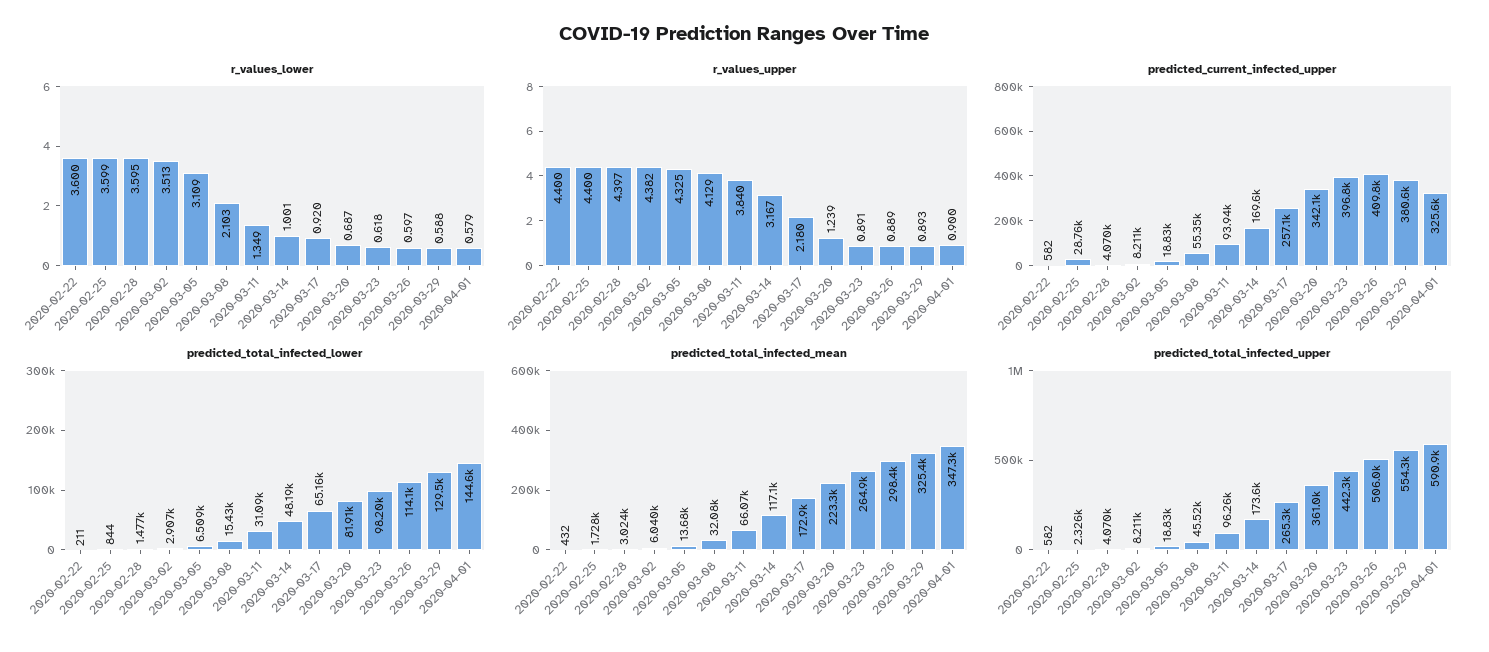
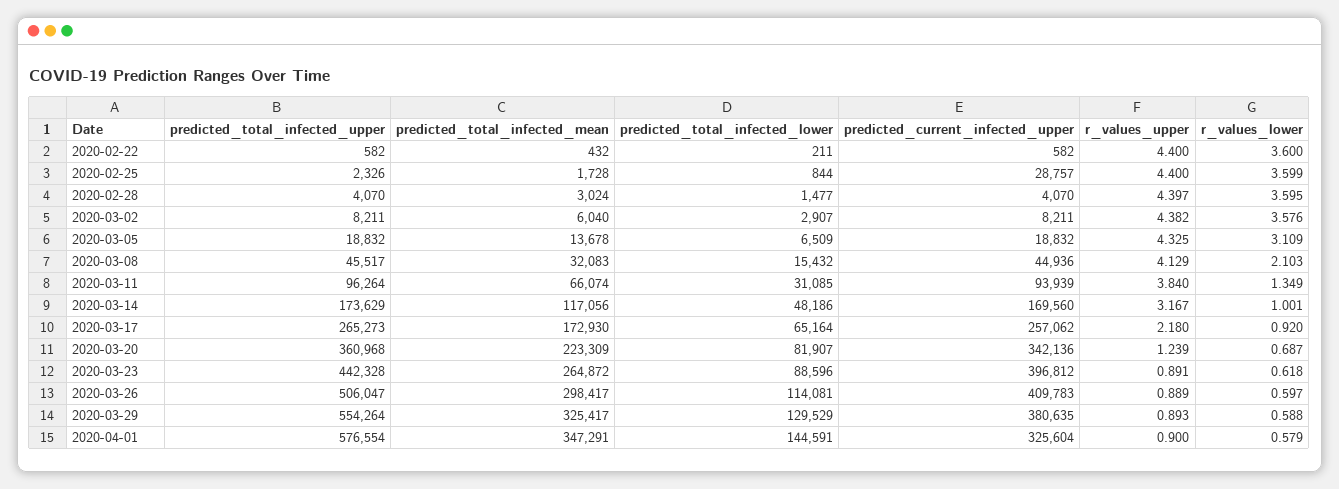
r_values_lower, 2020-03-02: 3.513 -> 3.576
predicted_current_infected_upper, 2020-03-08: 55350 -> 44936
predicted_total_infected_lower, 2020-03-23: 98200 -> 88596
predicted_total_infected_upper, 2020-04-01: 590900 -> 576554

